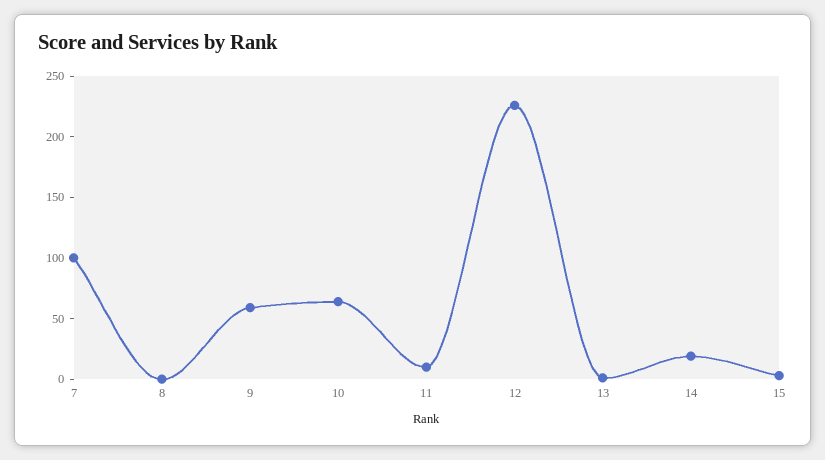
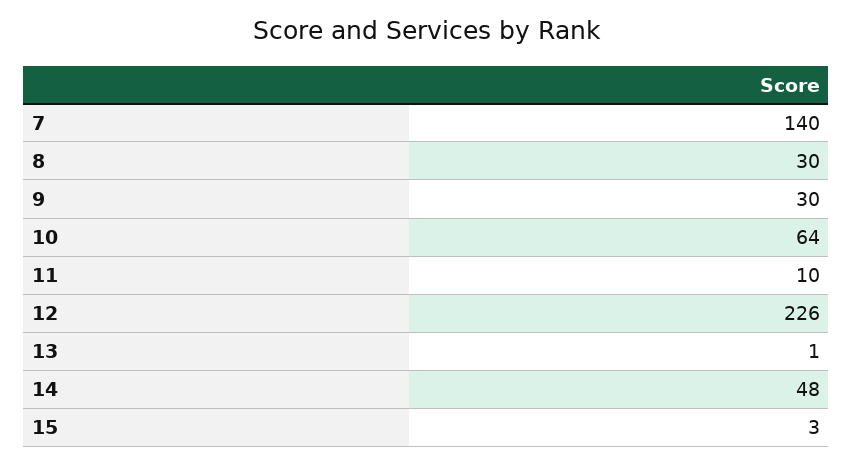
7: 100 -> 140
8: 0 -> 30
9: 60 -> 30
14: 20 -> 48

